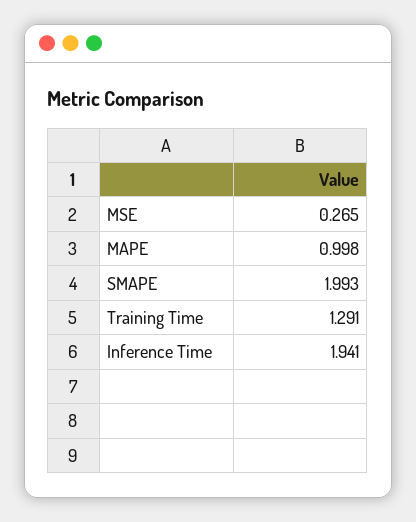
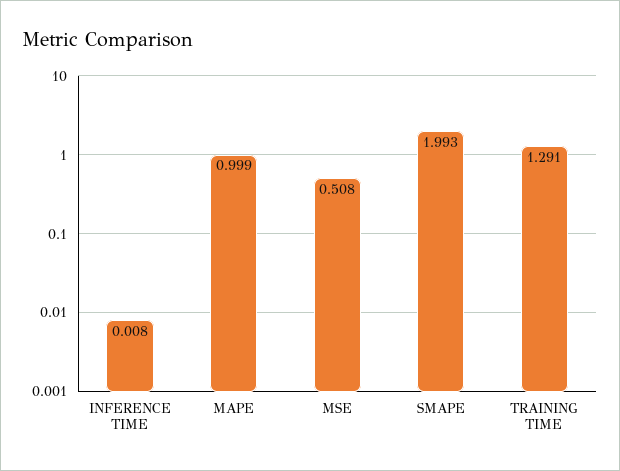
MSE: 0.265 -> 0.508
MAPE: 0.998 -> 0.999
Inference Time: 1.941 -> 0.008

